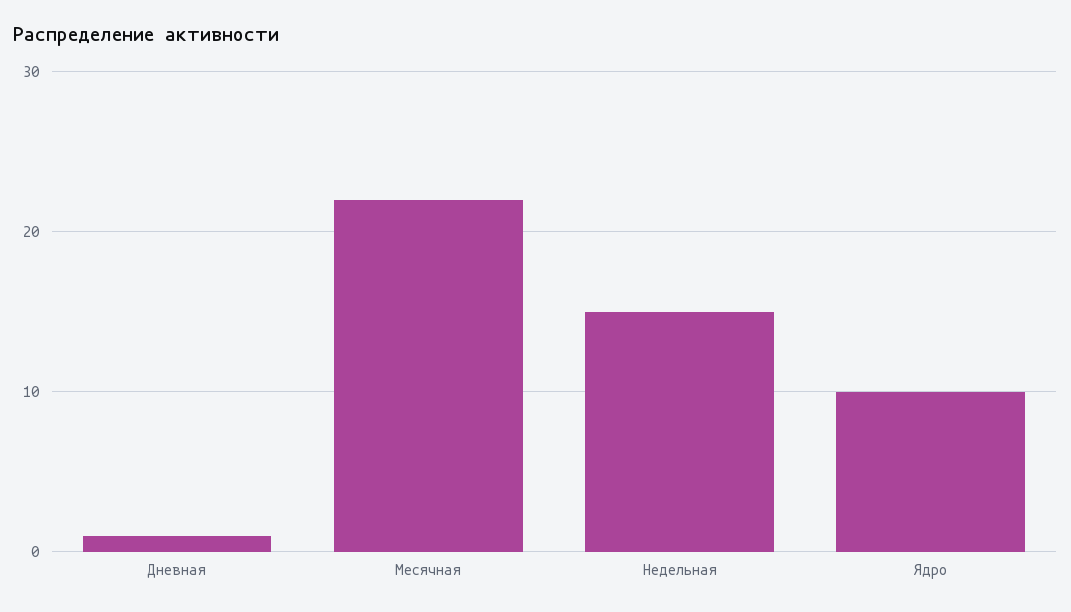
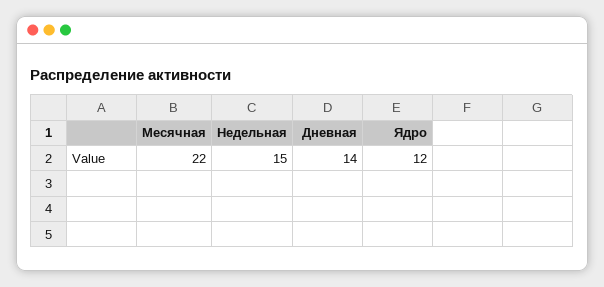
Дневная: 1 -> 14
Ядро: 10 -> 12

